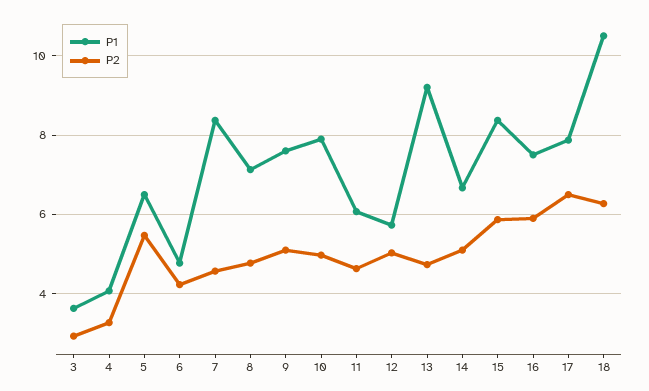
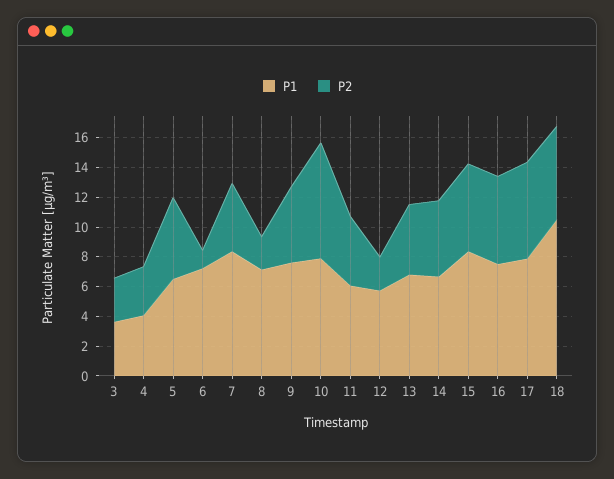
P1, 6: 4.8 -> 7
P2, 6: 4.2 -> 1
P2, 8: 4.8 -> 2
P2, 10: 5 -> 8
P2, 12: 5 -> 2
P1, 13: 9.2 -> 7

